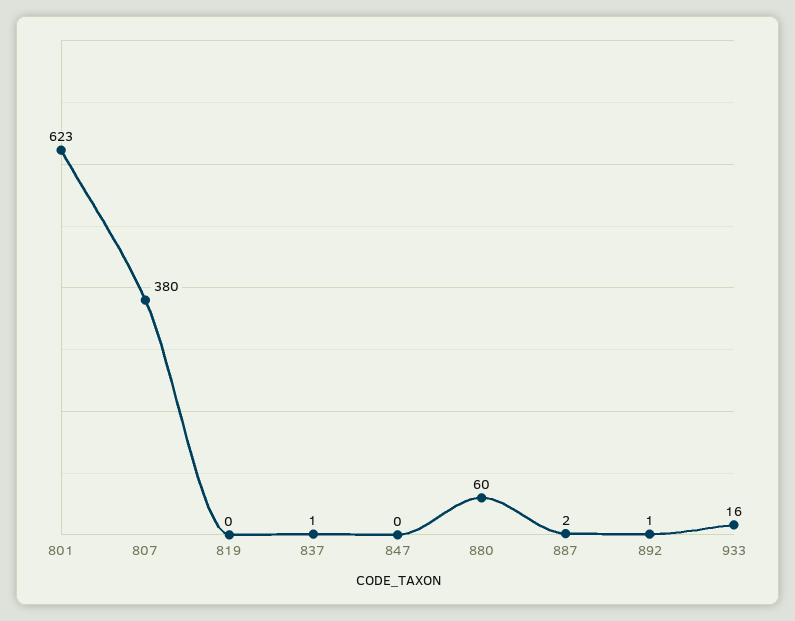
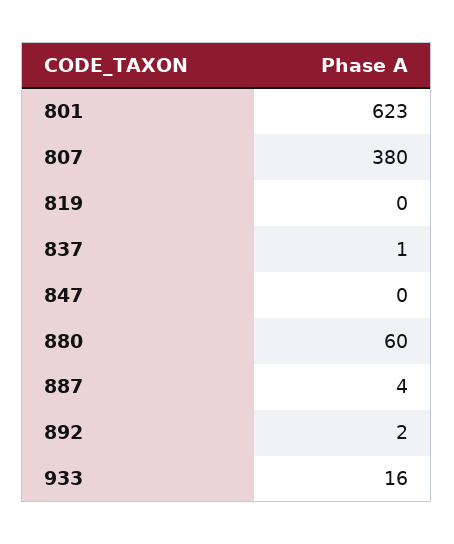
887: 2 -> 4
892: 1 -> 2

